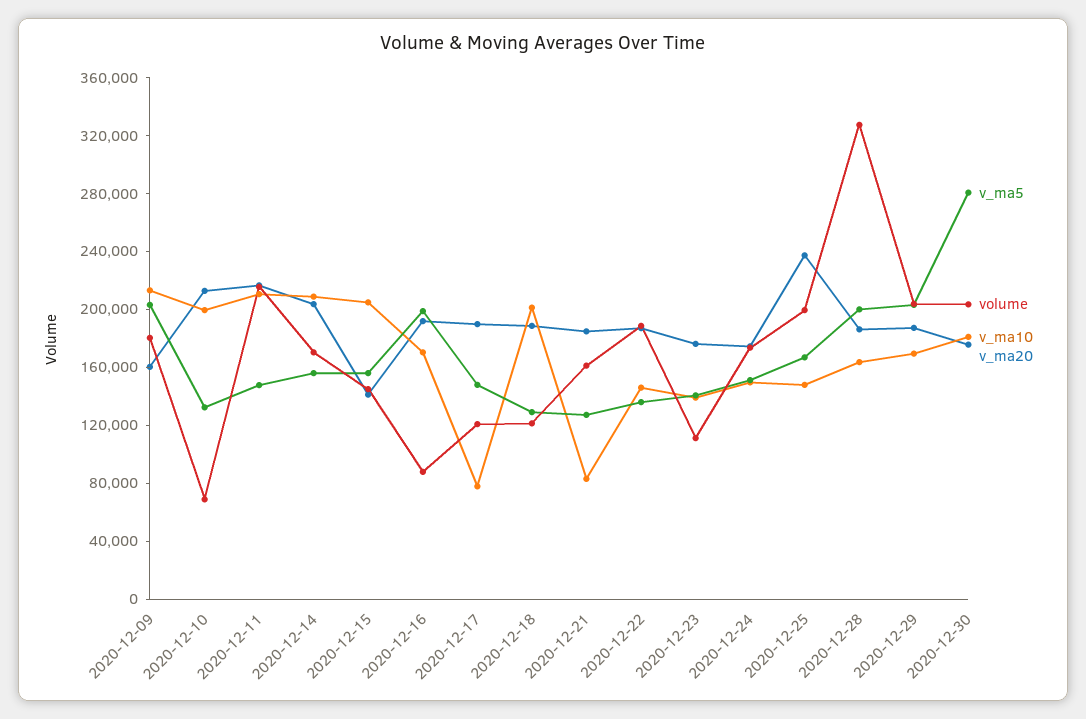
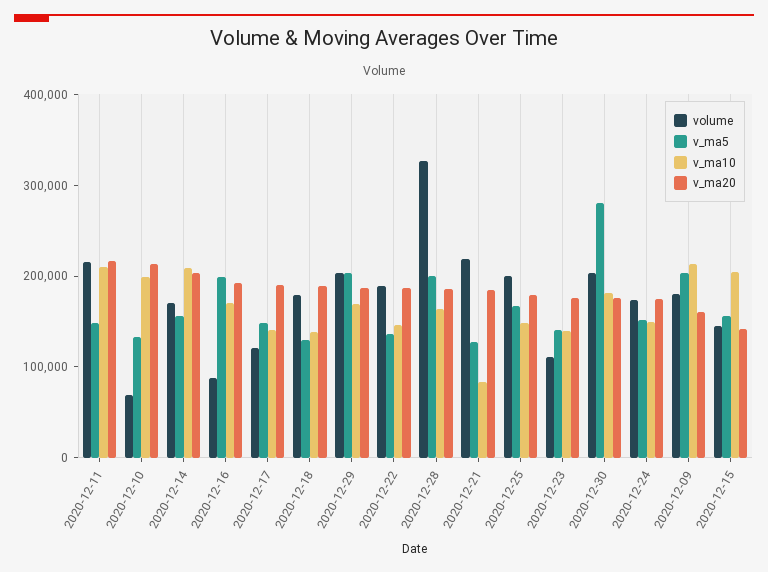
v_ma10, 2020-12-17: 80000 -> 140000
volume, 2020-12-18: 120000 -> 180000
v_ma10, 2020-12-18: 200000 -> 140000
volume, 2020-12-21: 160000 -> 220000
v_ma20, 2020-12-25: 240000 -> 180000

